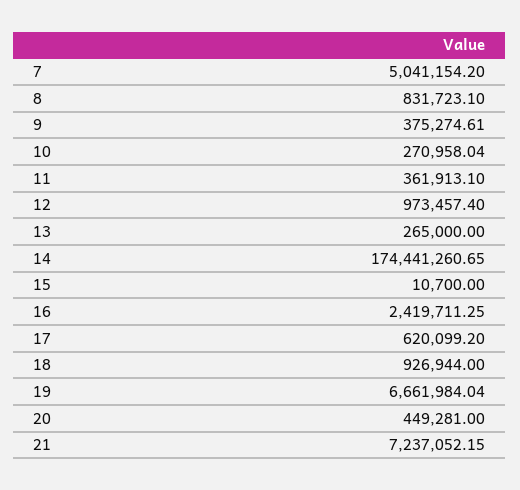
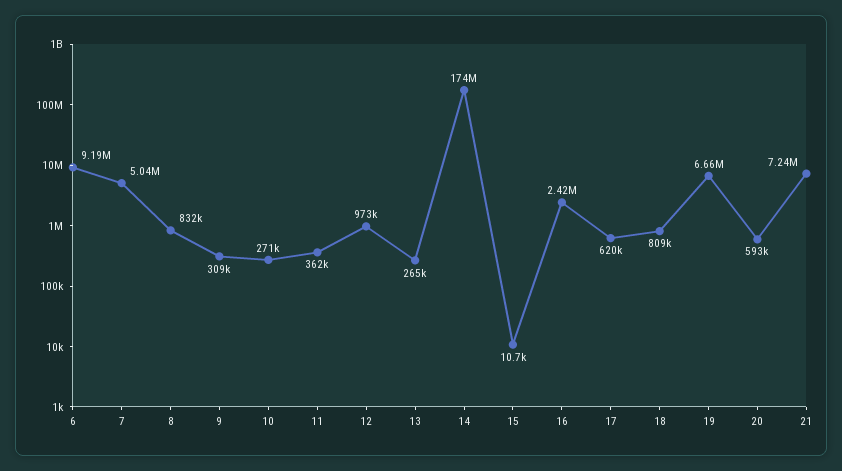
9: 375274.61 -> 309000
18: 926944 -> 809000
20: 449281 -> 593000
6: none -> 9190000

